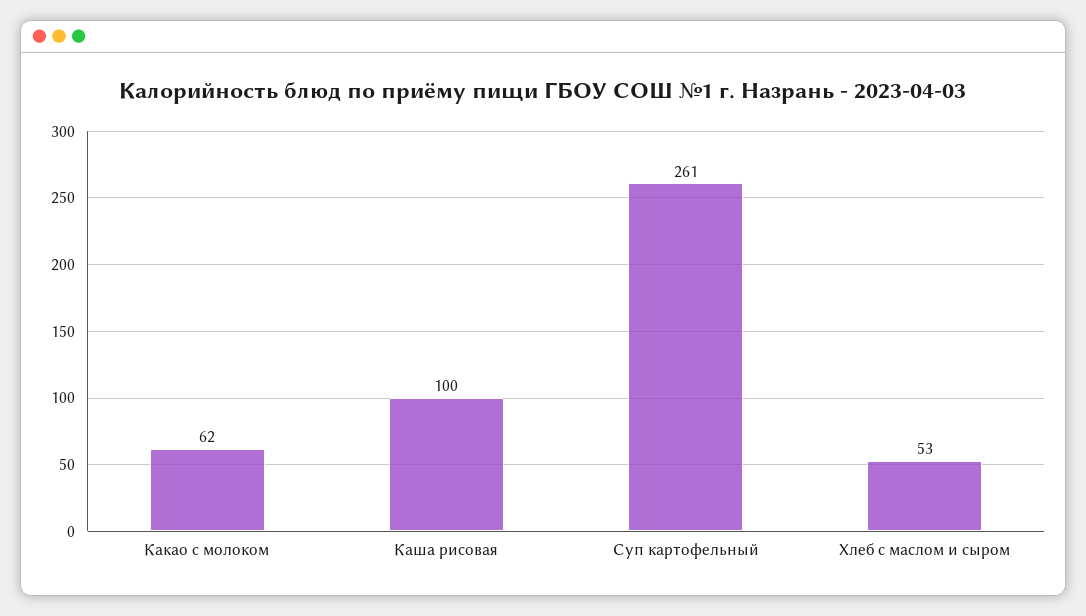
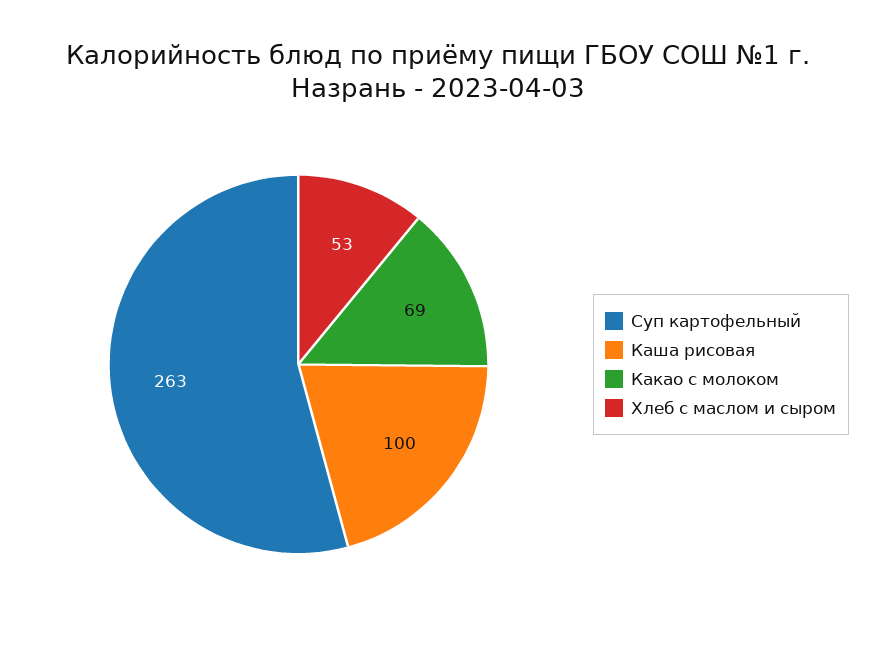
Какао с молоком: 62 -> 69
Суп картофельный: 261 -> 263

